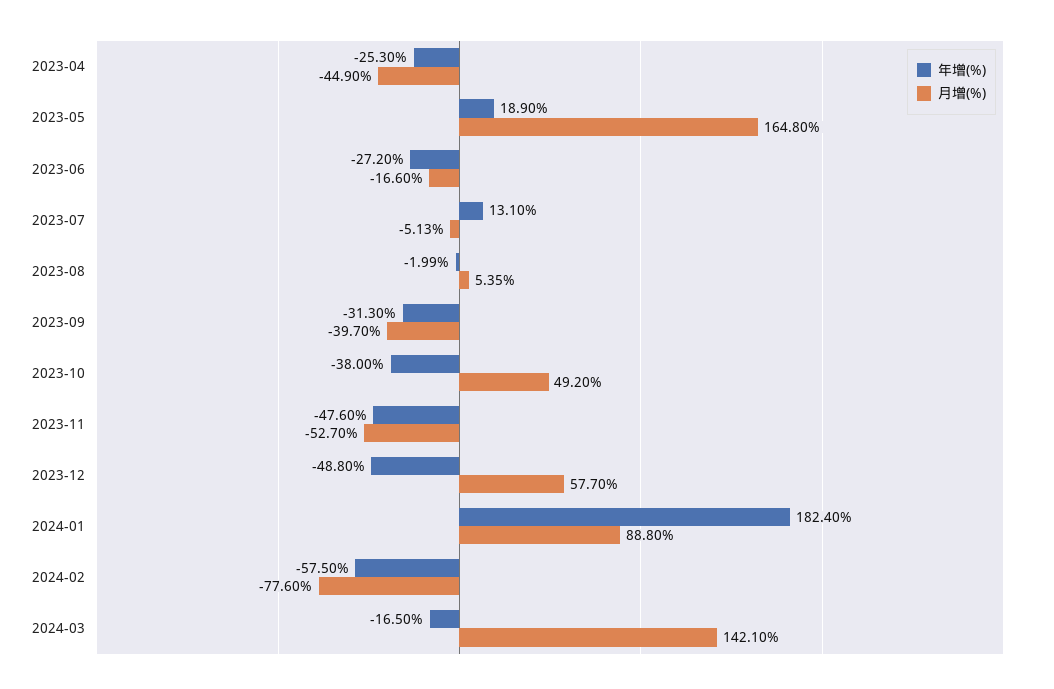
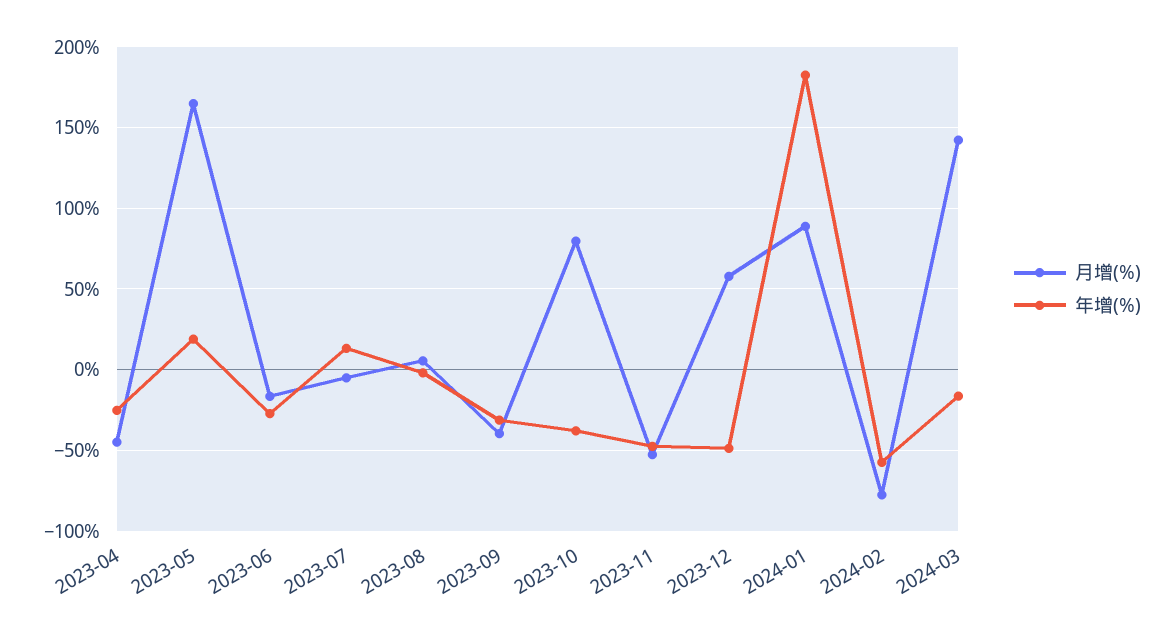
月增(%), 2023-10: 49.2 -> 80

